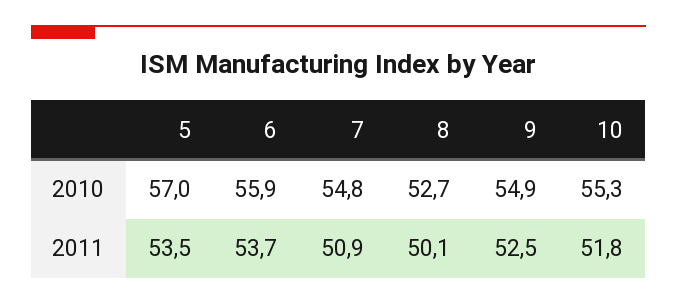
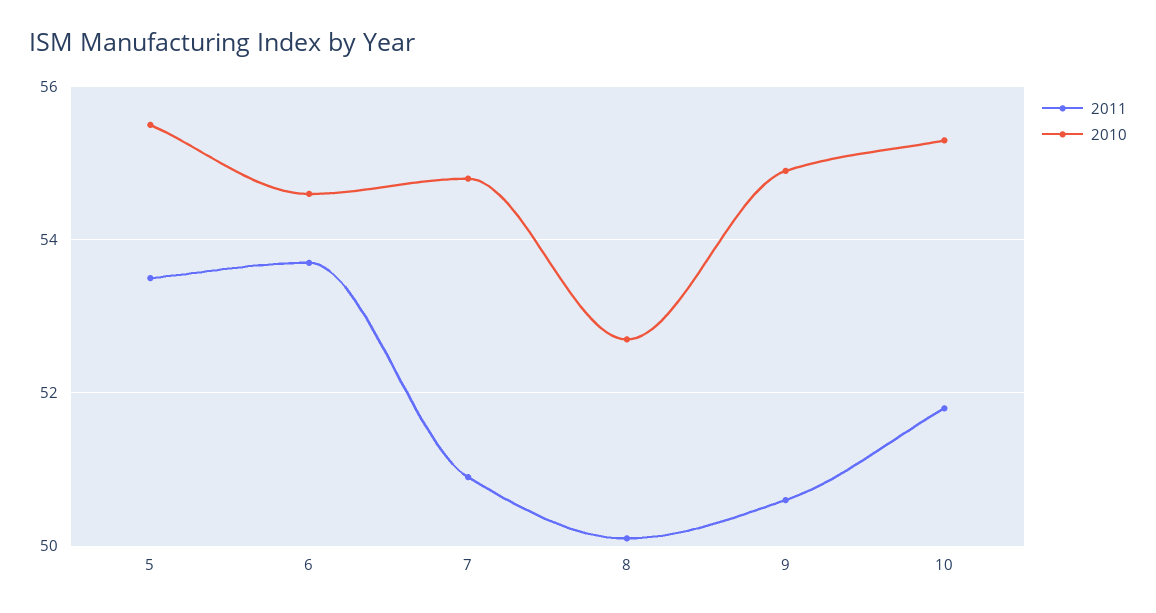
2010, 5: 57 -> 55.5
2010, 6: 55.9 -> 54.5
2011, 9: 52.5 -> 50.5

